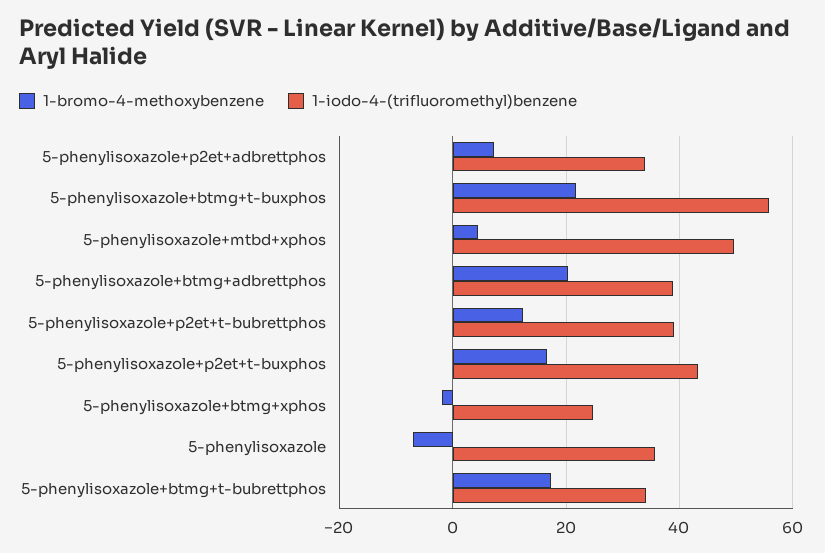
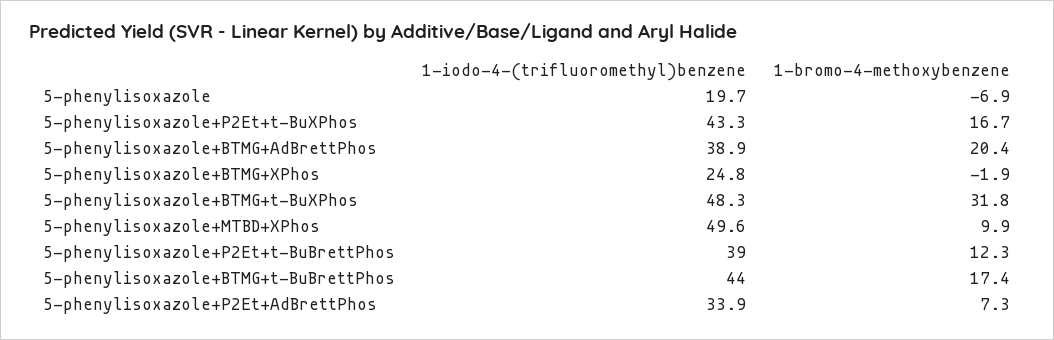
1-bromo-4-methoxybenzene, 5-phenylisoxazole+btmg+t-buxphos: 22 -> 31.8
1-iodo-4-(trifluoromethyl)benzene, 5-phenylisoxazole+btmg+t-buxphos: 56 -> 48.3
1-bromo-4-methoxybenzene, 5-phenylisoxazole+mtbd+xphos: 4 -> 9.9
1-iodo-4-(trifluoromethyl)benzene, 5-phenylisoxazole: 36 -> 19.7
1-iodo-4-(trifluoromethyl)benzene, 5-phenylisoxazole+btmg+t-bubrettphos: 34 -> 44

